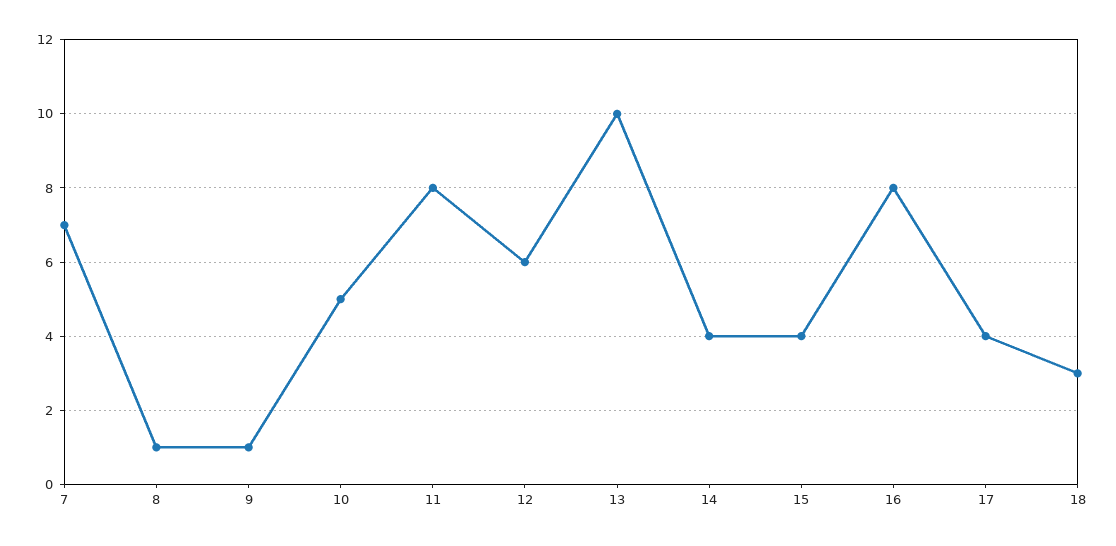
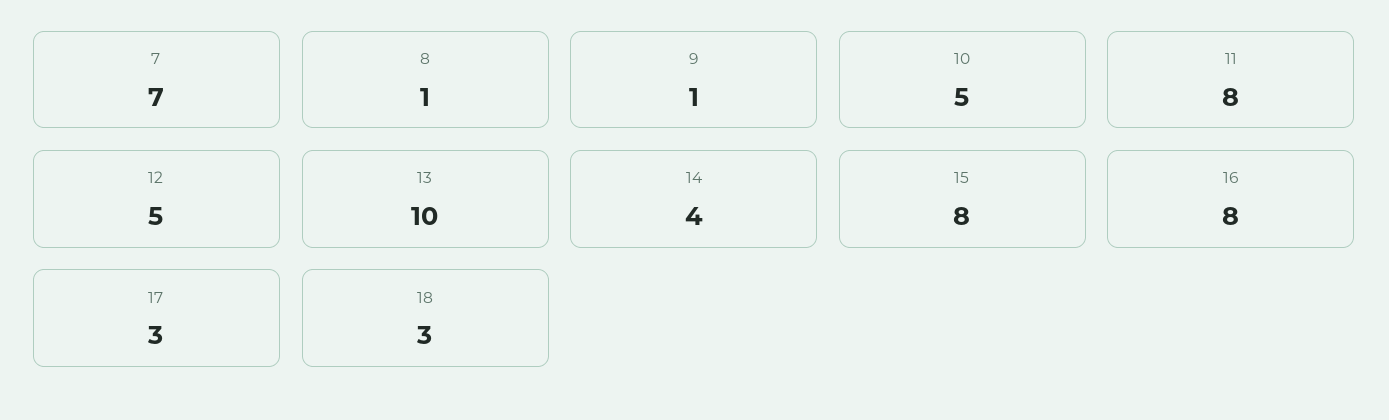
12: 6 -> 5
15: 4 -> 8
17: 4 -> 3

